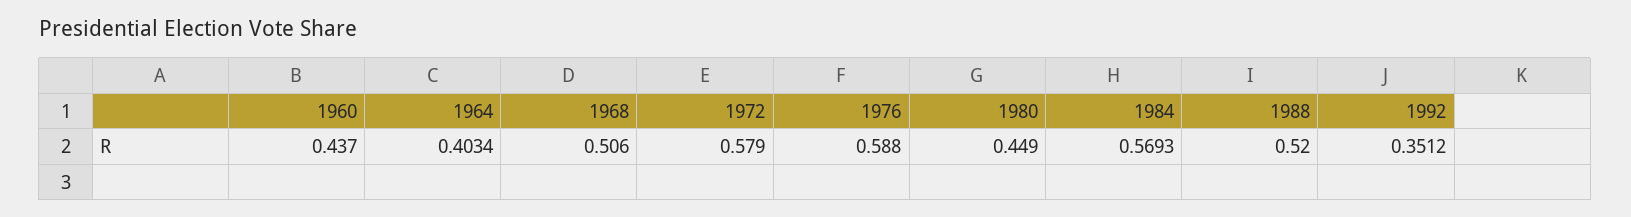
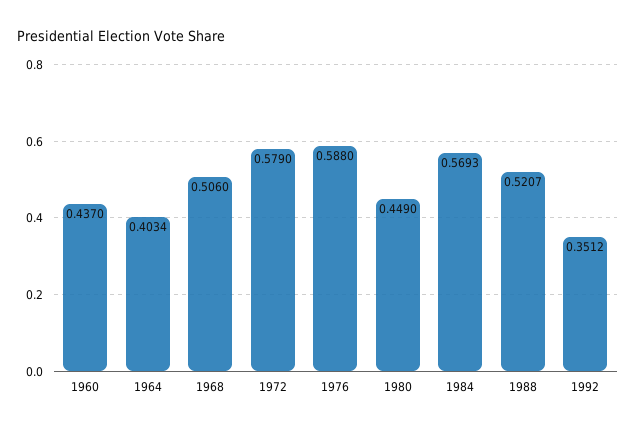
1988: 0.52 -> 0.5207

